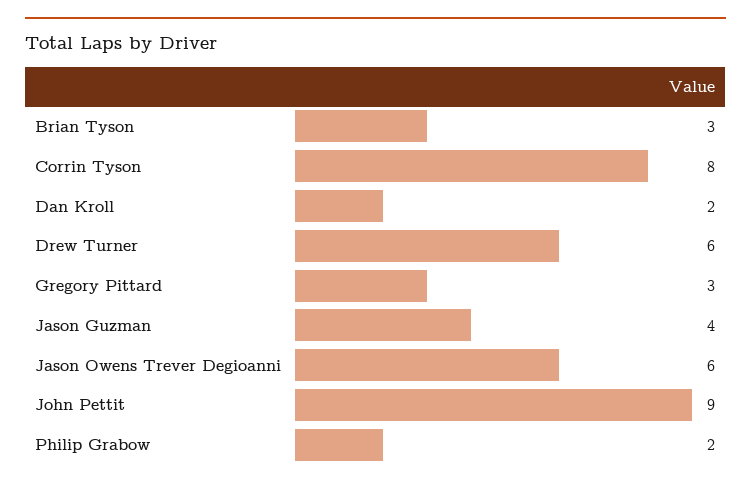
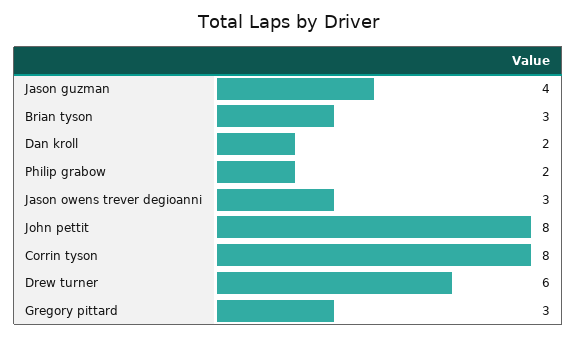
Jason Owens Trever Degioanni: 6 -> 3
John Pettit: 9 -> 8

